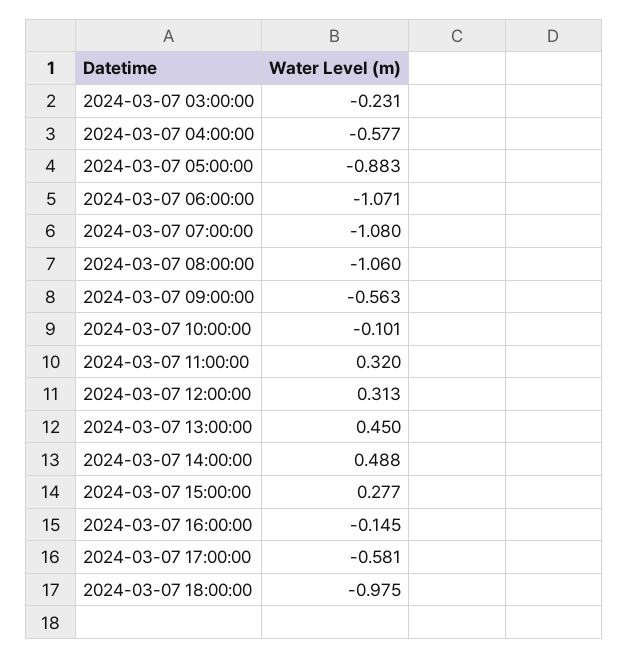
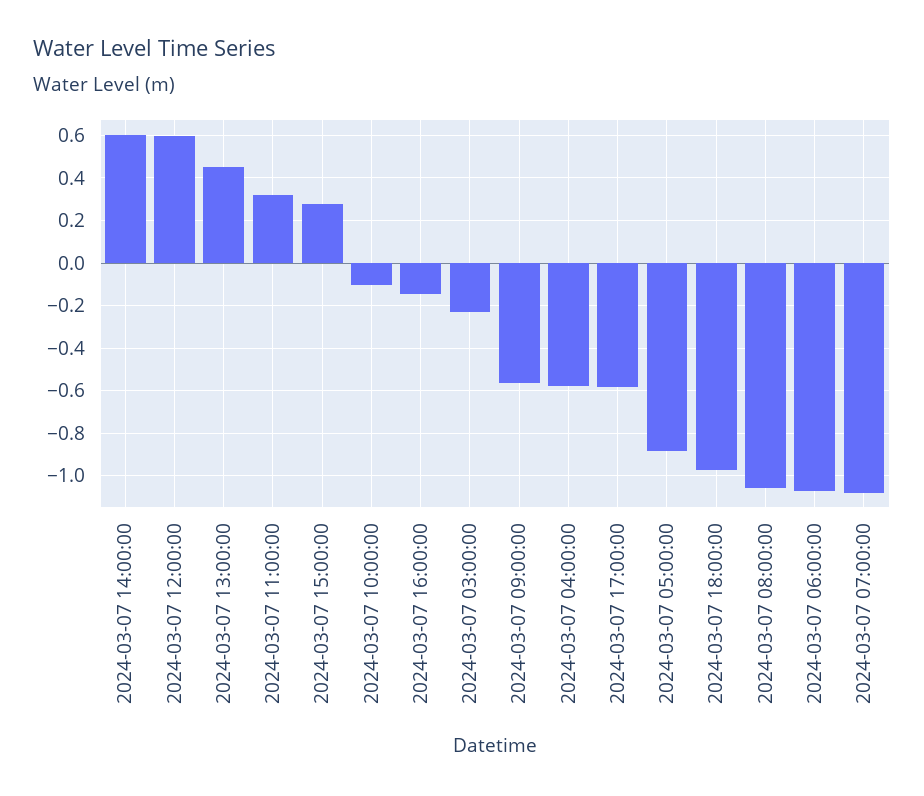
2024-03-07 12:00:00: 0.313 -> 0.6
2024-03-07 14:00:00: 0.488 -> 0.6

